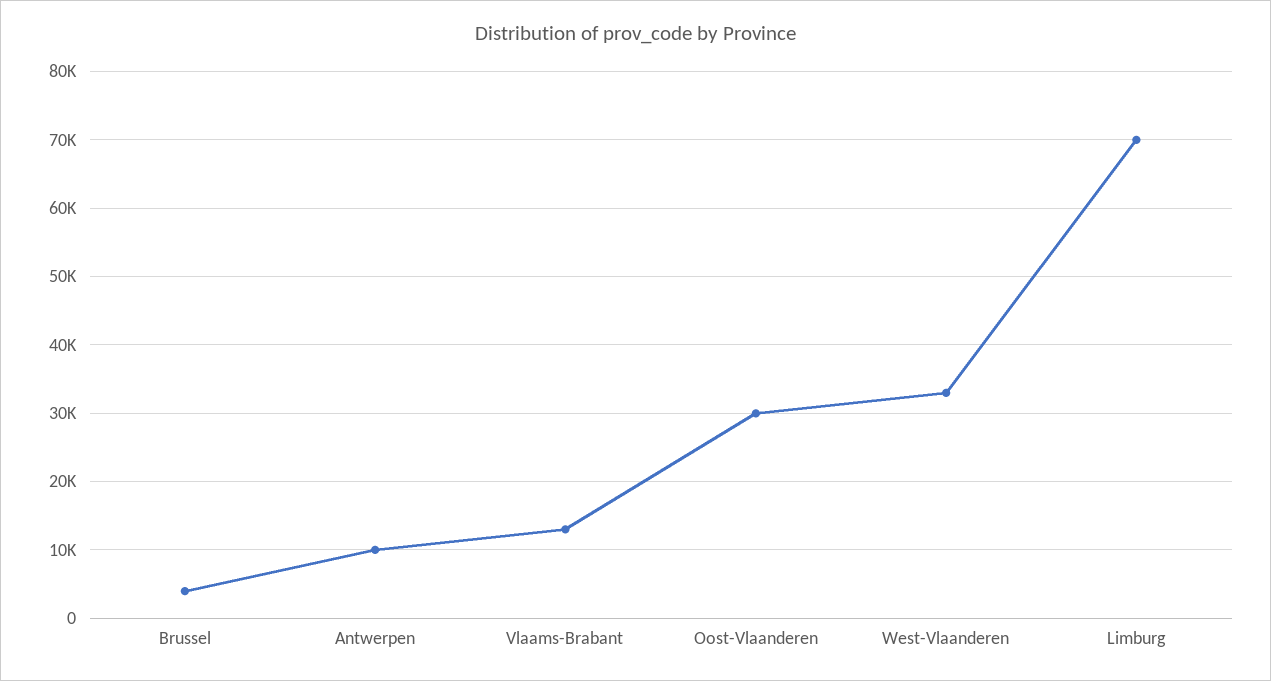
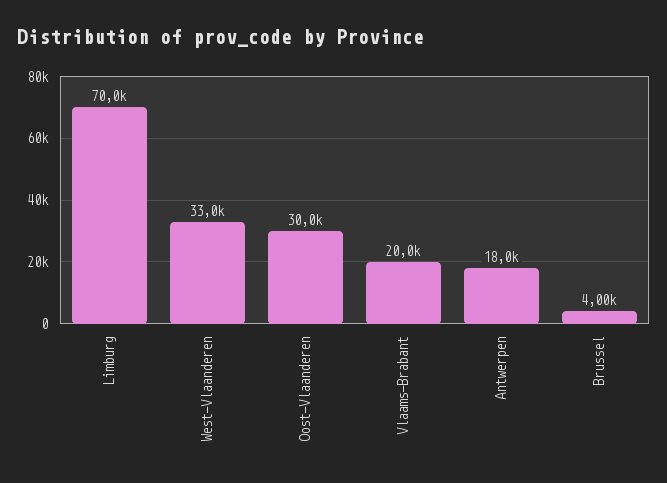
Antwerpen: 10000 -> 18000
Vlaams-Brabant: 13000 -> 20000

